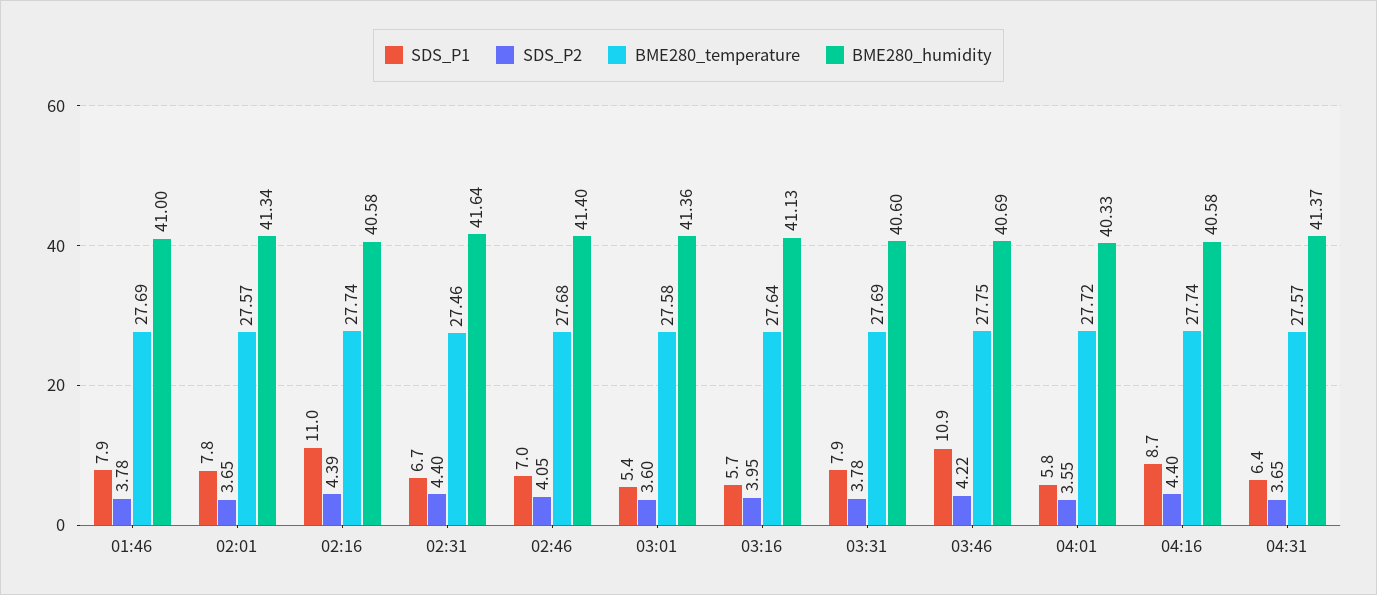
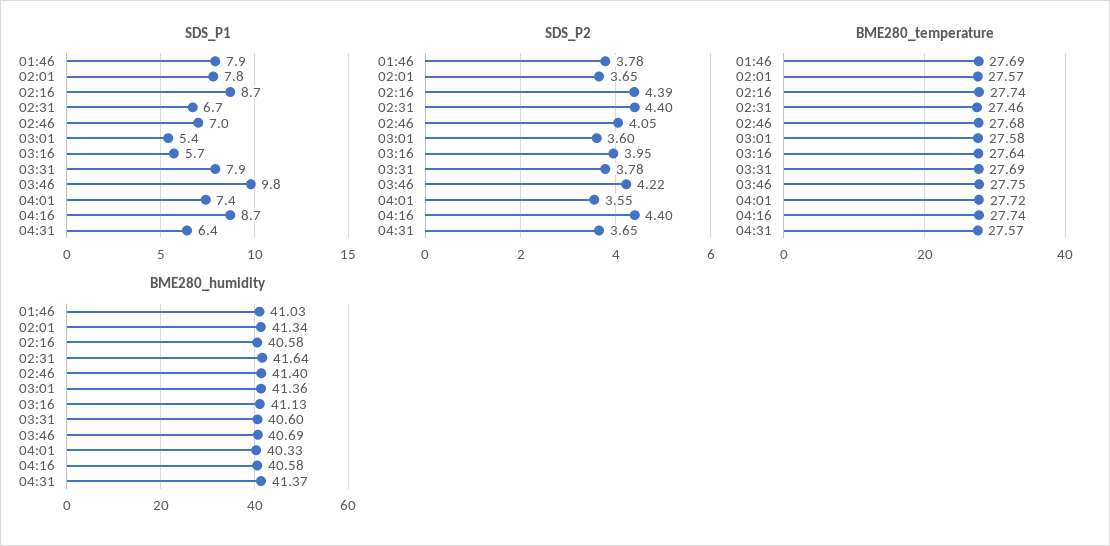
BME280_humidity, 01:46: 41 -> 41.03
SDS_P1, 02:16: 11 -> 8.7
SDS_P1, 03:46: 10.9 -> 9.8
SDS_P1, 04:01: 5.8 -> 7.4

